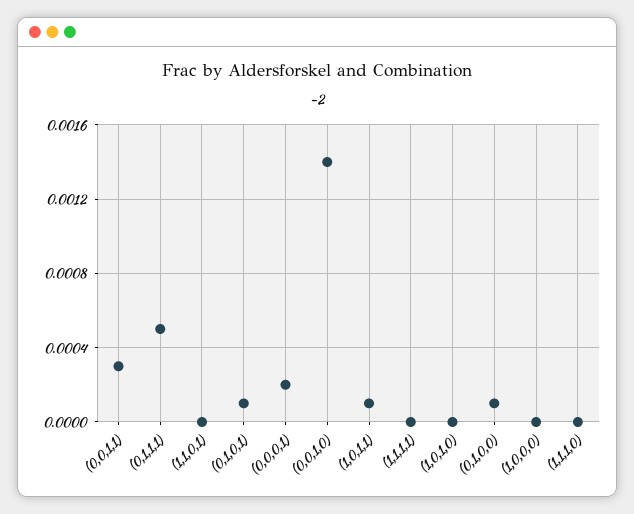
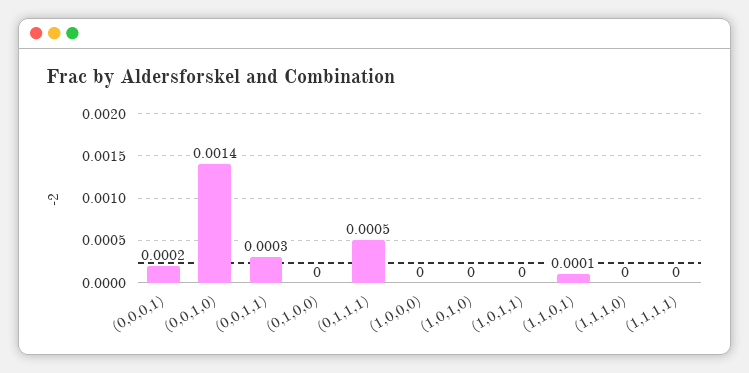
(1,1,0,1): 0 -> 0.0001
(0,1,0,1): 0.0001 -> none
(1,0,1,1): 0.0001 -> 0
(0,1,0,0): 0.0001 -> 0

